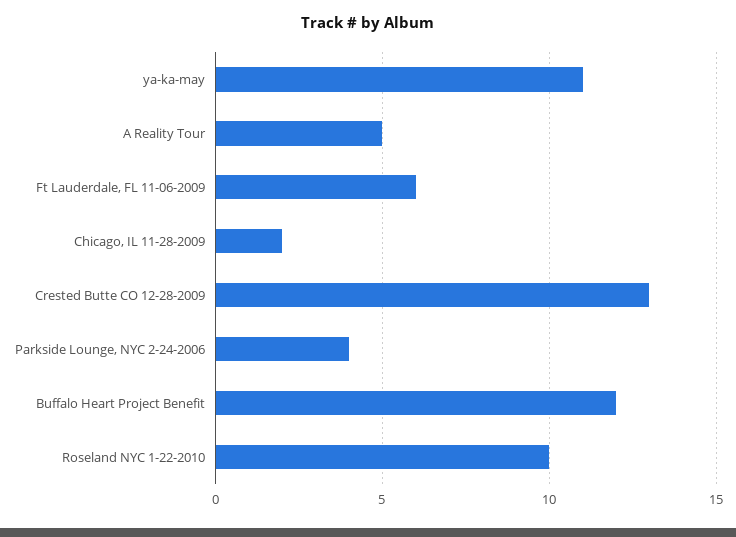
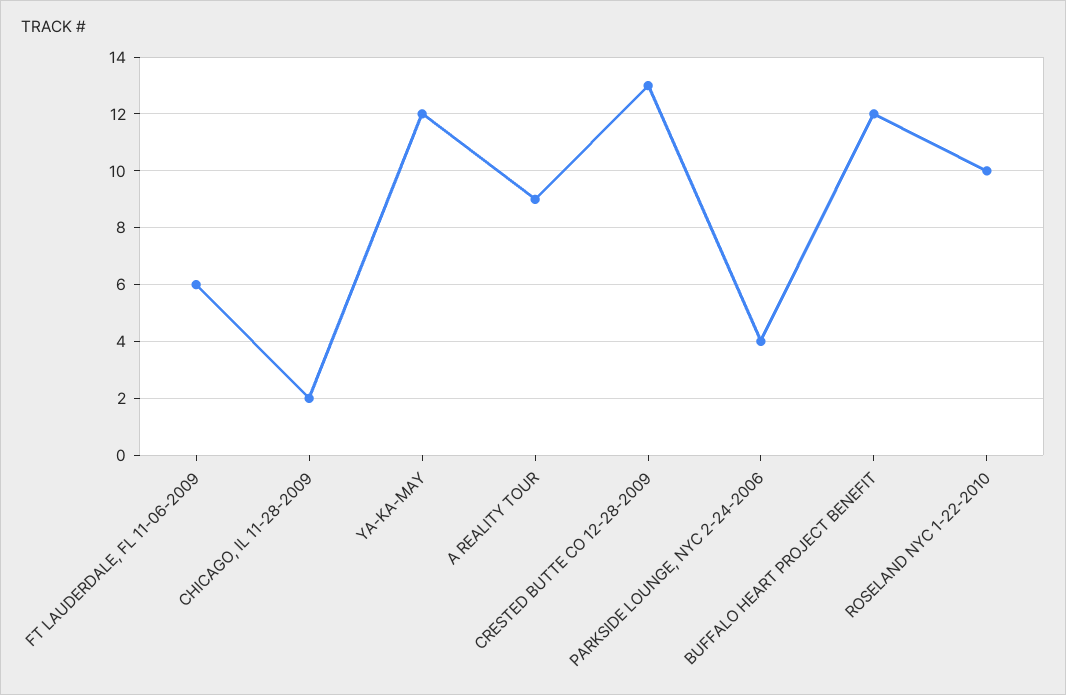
ya-ka-may: 11 -> 12
A Reality Tour: 5 -> 9

